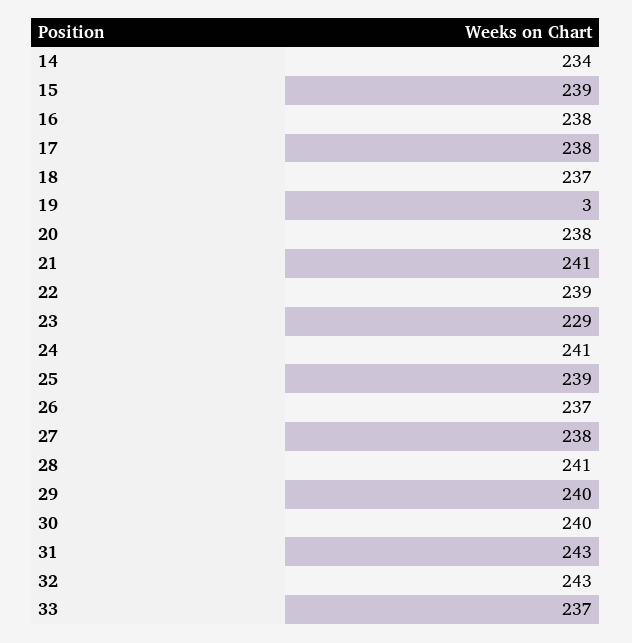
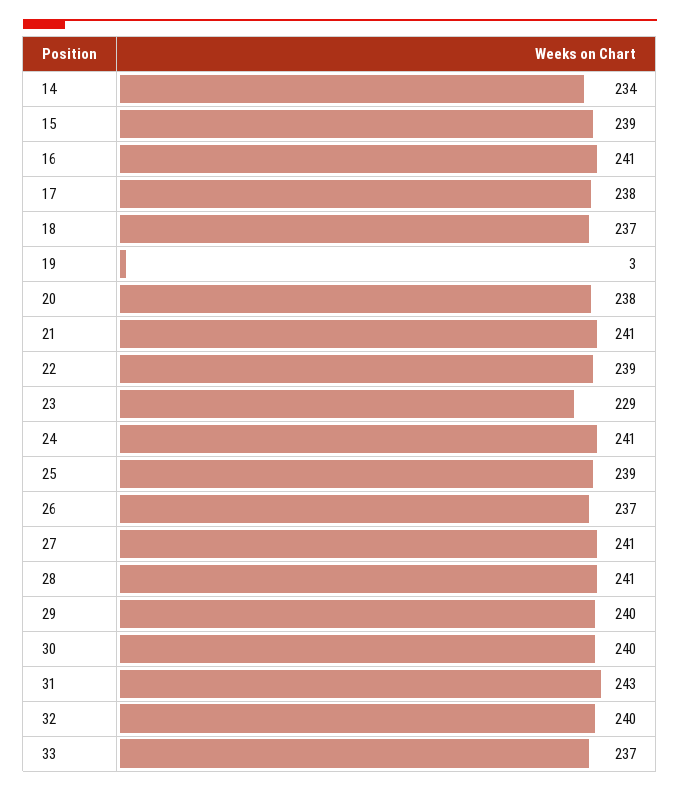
16: 238 -> 241
27: 238 -> 241
32: 243 -> 240

